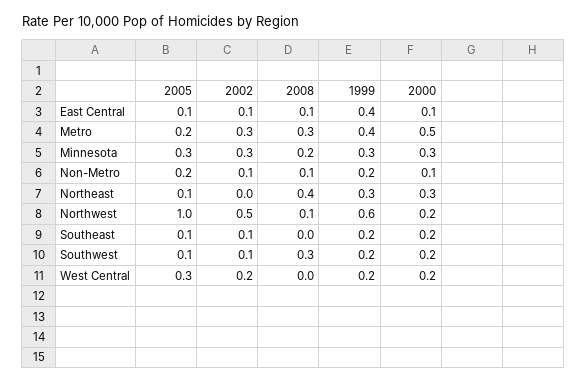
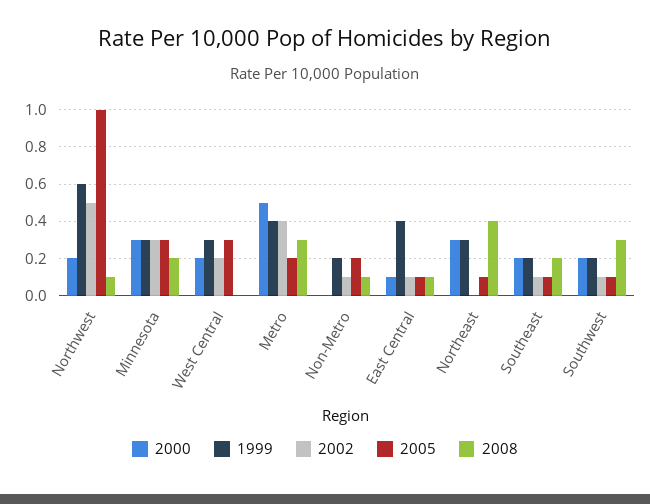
2002, Metro: 0.3 -> 0.4
2000, Non-Metro: 0.1 -> 0
2008, Southeast: 0 -> 0.2
1999, West Central: 0.2 -> 0.3

